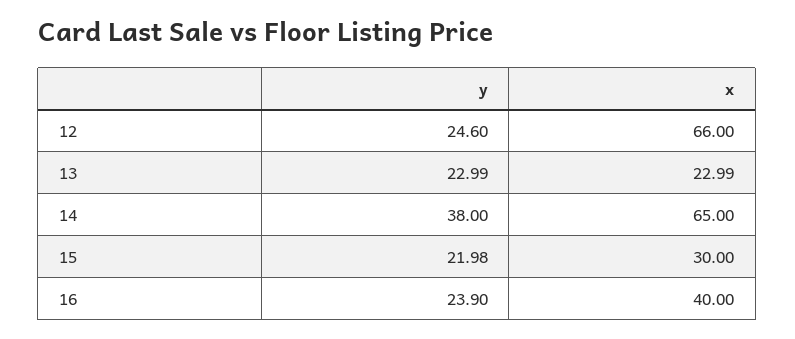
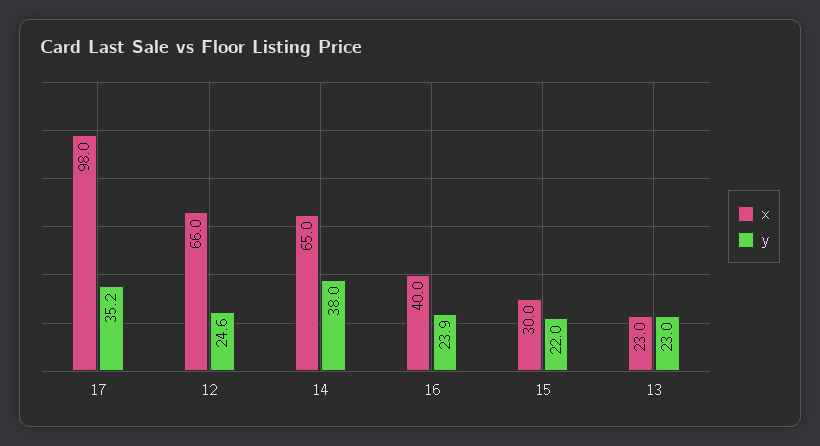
x, 17: none -> 98
y, 17: none -> 35.2

